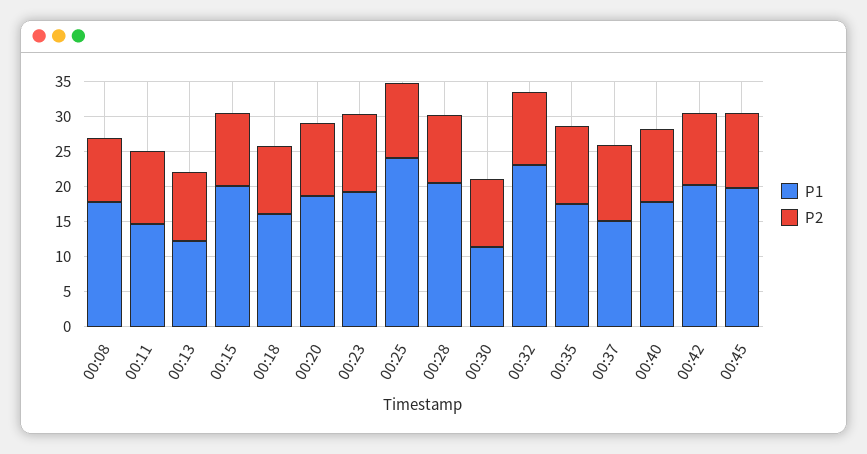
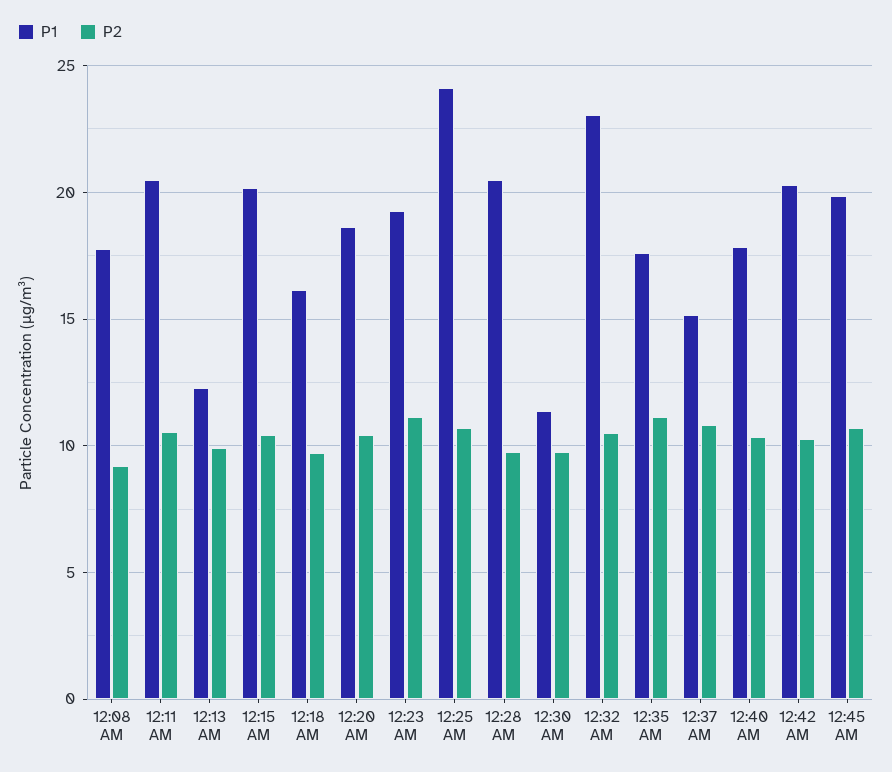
P1, 00:11: 15 -> 20.5

